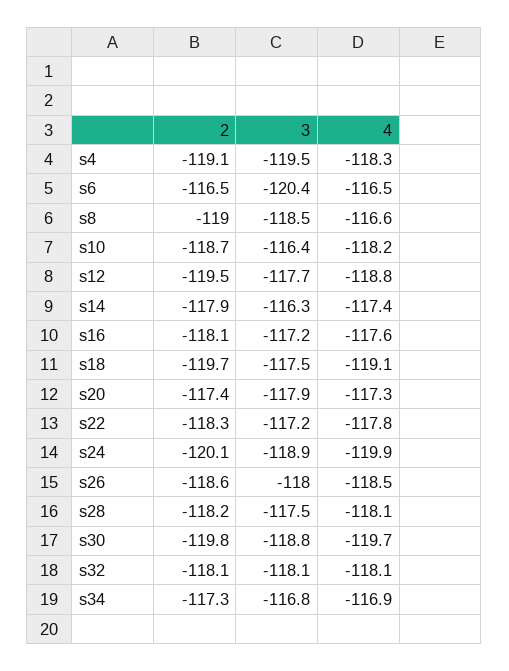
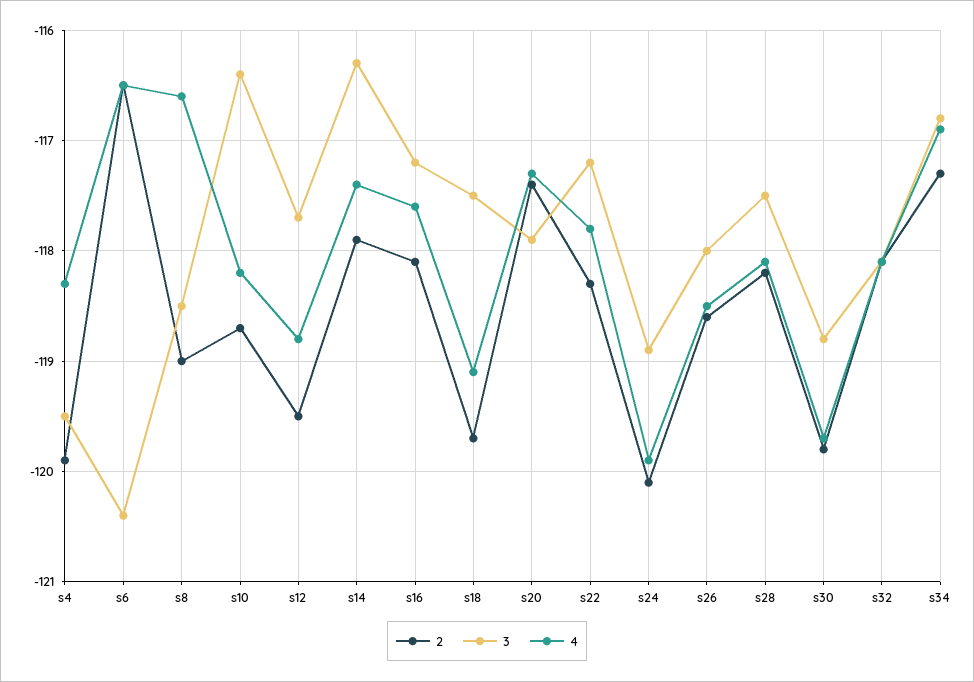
2, s4: -119.1 -> -119.9

